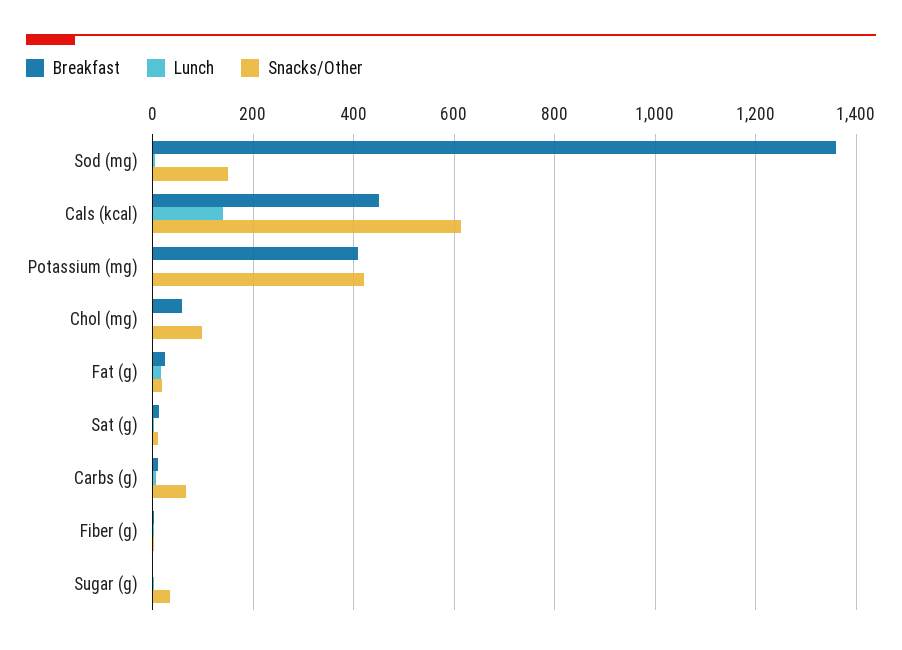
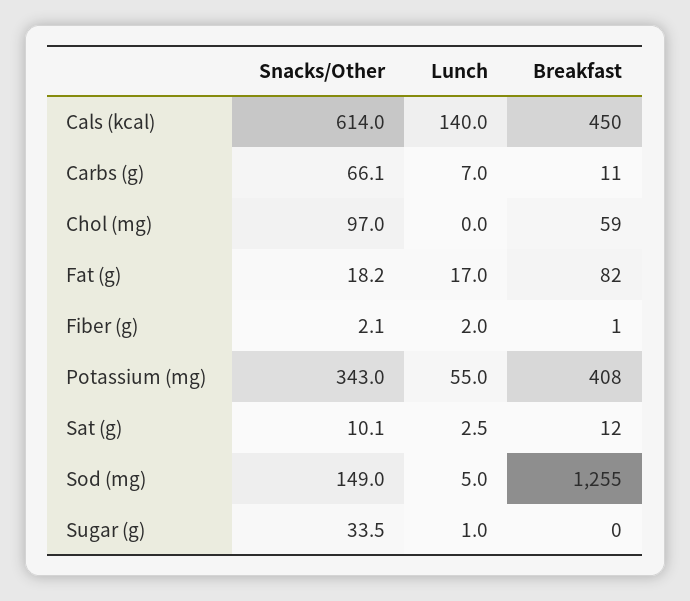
Breakfast, Sod (mg): 1360 -> 1255
Lunch, Potassium (mg): 0 -> 55
Snacks/Other, Potassium (mg): 420 -> 343
Breakfast, Fat (g): 20 -> 82

